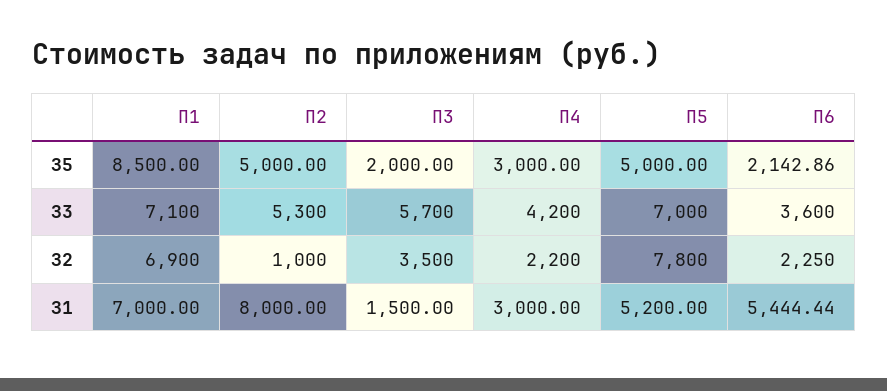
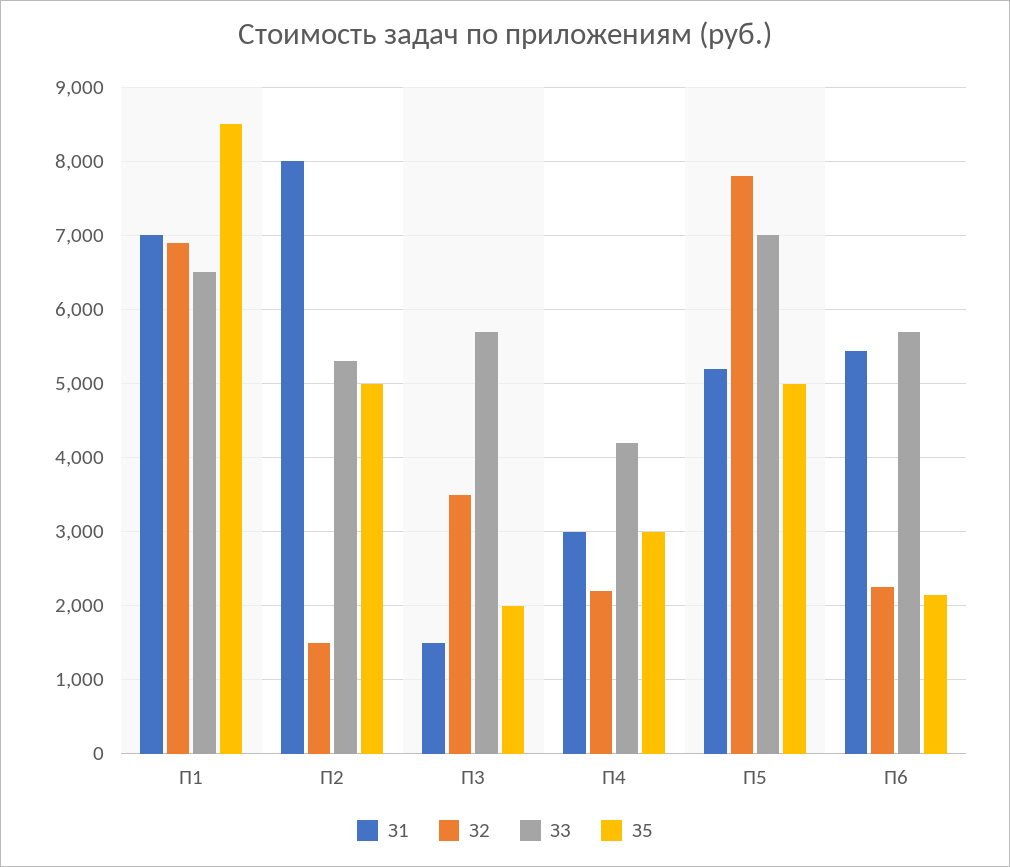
З3, П1: 7100 -> 6500
З3, П6: 3600 -> 5700
З2, П2: 1000 -> 1500

